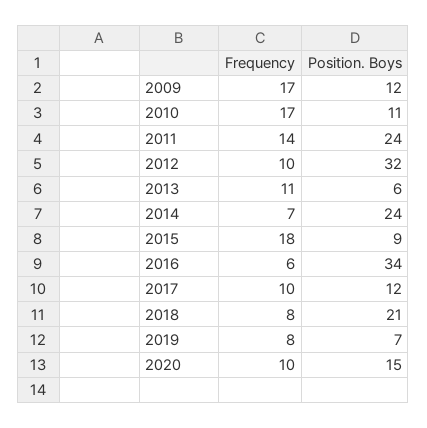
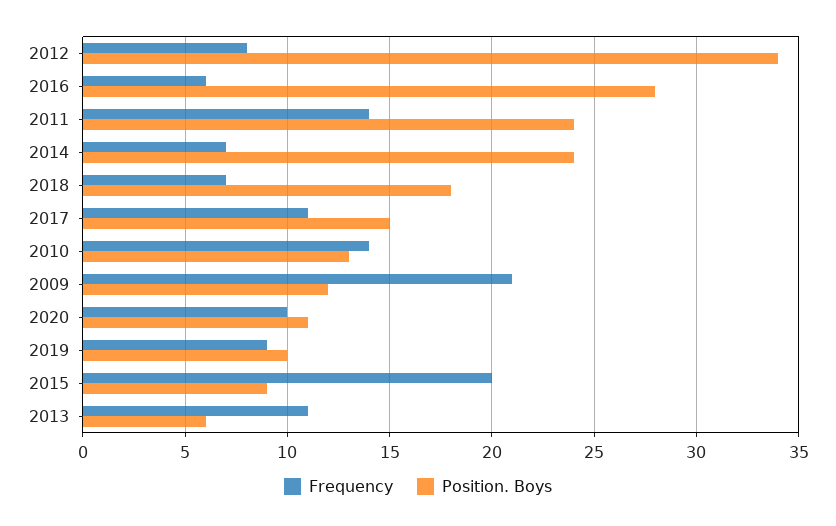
Frequency, 2009: 17 -> 21
Frequency, 2010: 17 -> 14
Position. Boys, 2010: 11 -> 13
Frequency, 2012: 10 -> 8
Position. Boys, 2012: 32 -> 34
Frequency, 2015: 18 -> 20
Position. Boys, 2016: 34 -> 28
Frequency, 2017: 10 -> 11
Position. Boys, 2017: 12 -> 15
Frequency, 2018: 8 -> 7
Position. Boys, 2018: 21 -> 18
Frequency, 2019: 8 -> 9
Position. Boys, 2019: 7 -> 10
Position. Boys, 2020: 15 -> 11

